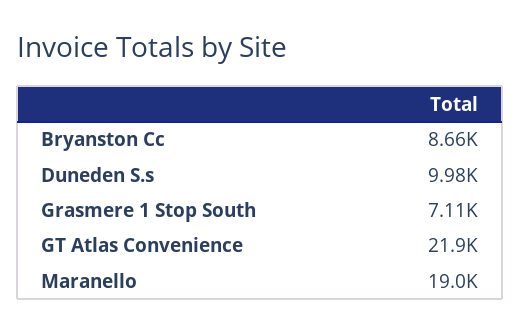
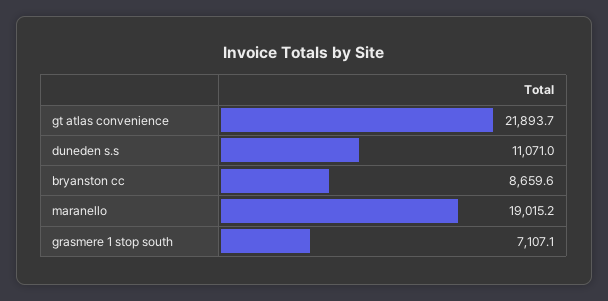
Duneden S.s: 9980 -> 11071

